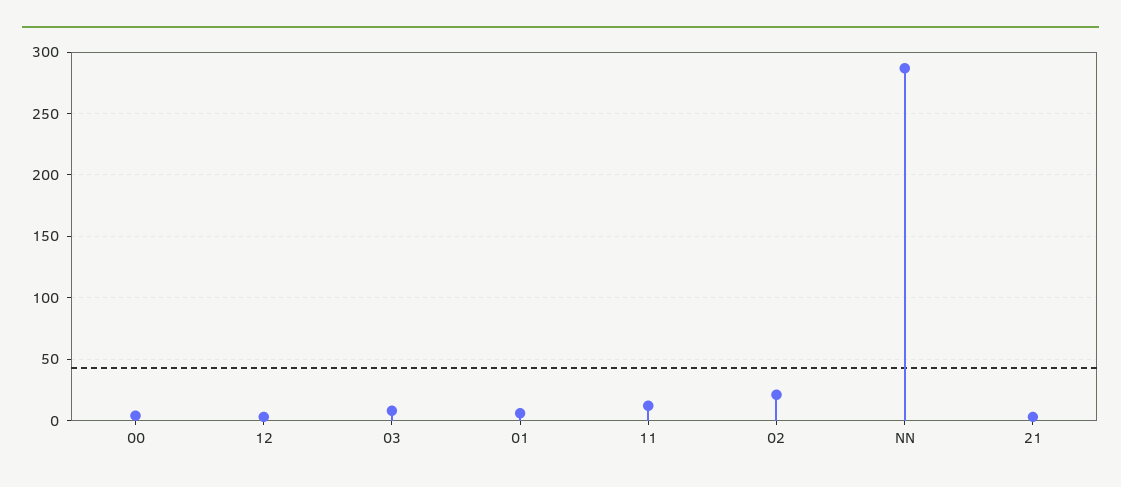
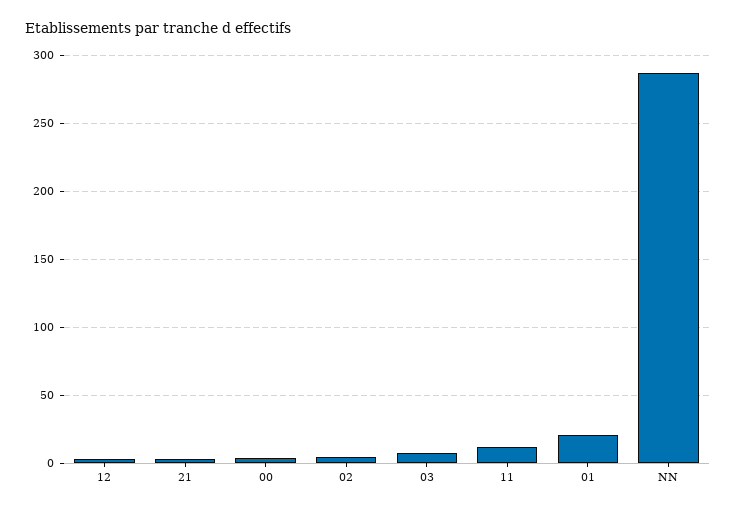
01: 5 -> 20
02: 20 -> 5

